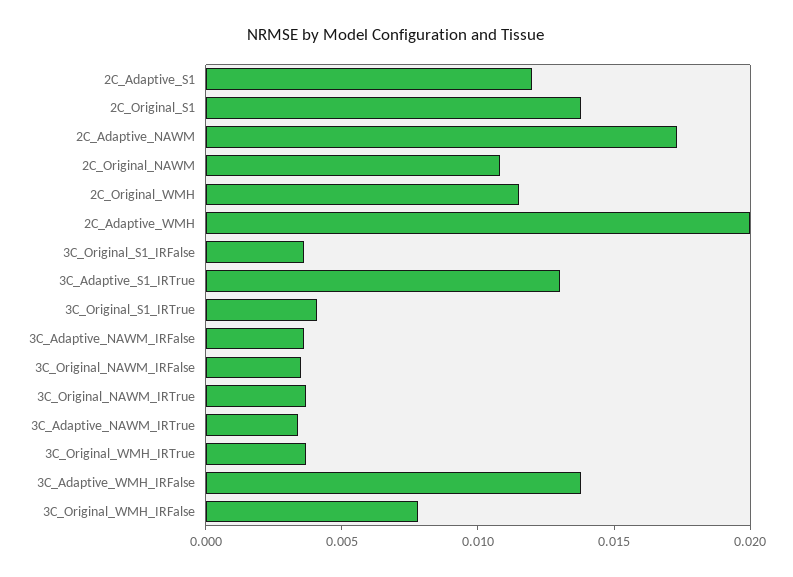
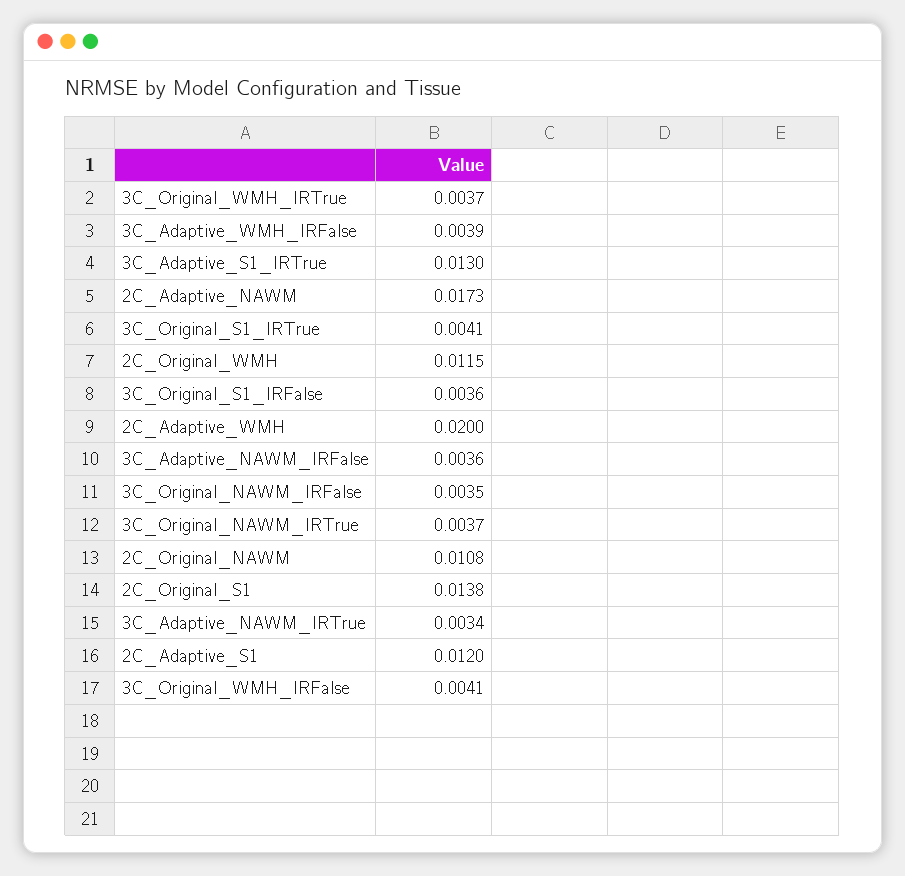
3C_Adaptive_WMH_IRFalse: 0.014 -> 0.0039
3C_Original_WMH_IRFalse: 0.008 -> 0.0041

